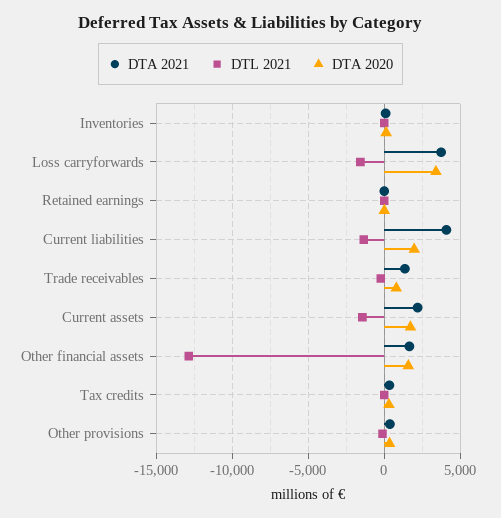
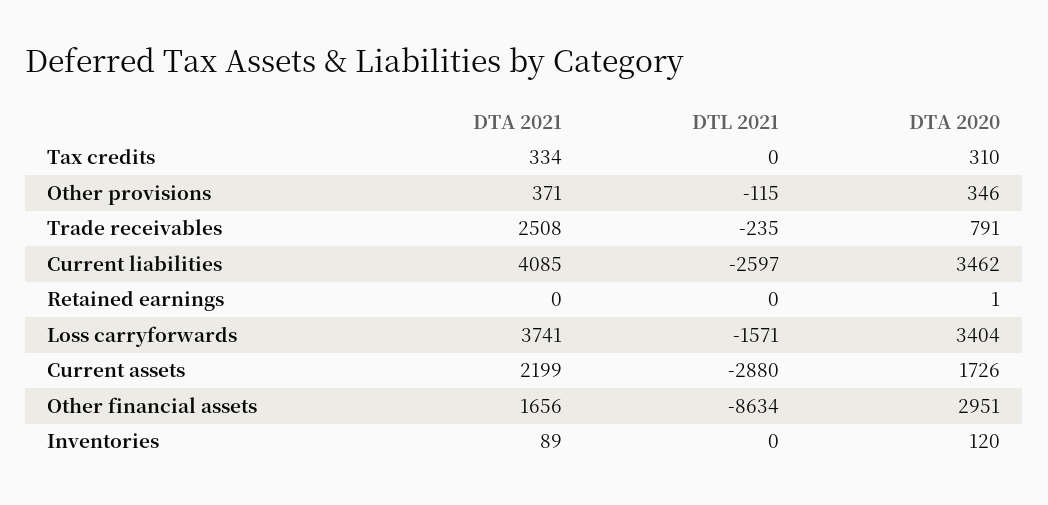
DTL 2021, Current liabilities: -1500 -> -2597
DTA 2020, Current liabilities: 2000 -> 3462
DTA 2021, Trade receivables: 1500 -> 2508
DTL 2021, Current assets: -1500 -> -2880
DTL 2021, Other financial assets: -13000 -> -8634
DTA 2020, Other financial assets: 1500 -> 2951

